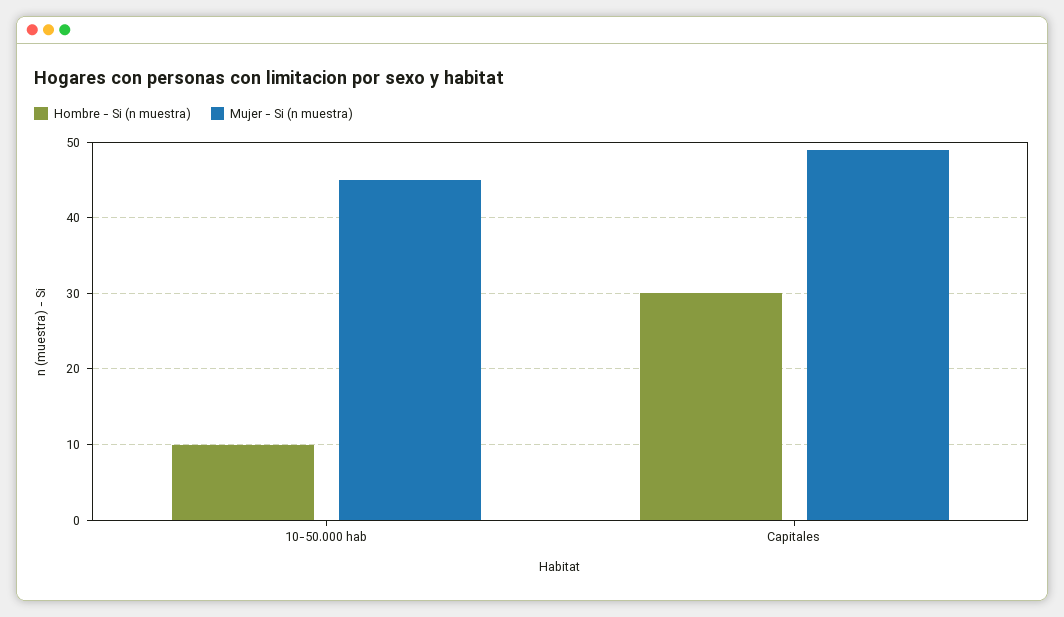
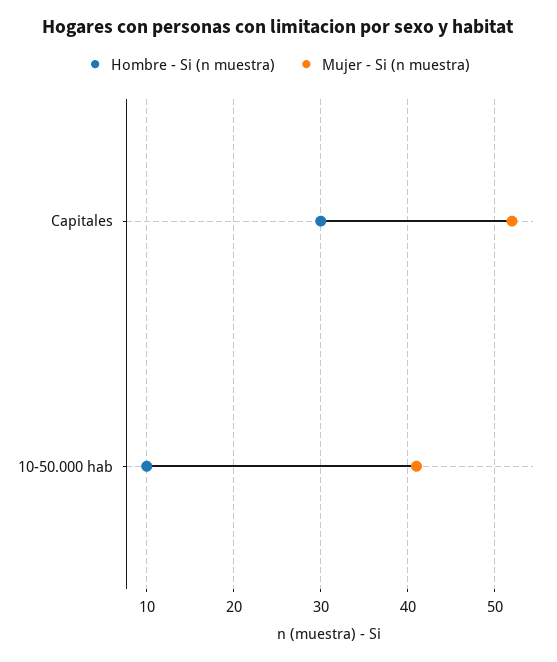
Mujer - Si (n muestra), 10-50.000 hab: 45 -> 41
Mujer - Si (n muestra), Capitales: 49 -> 52

